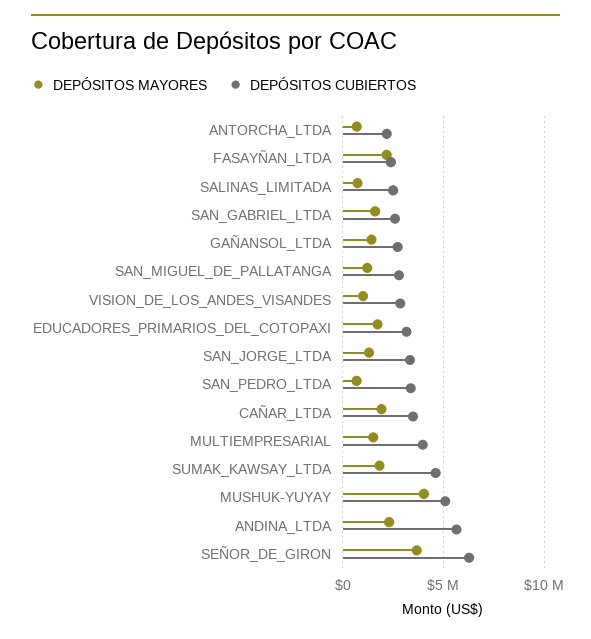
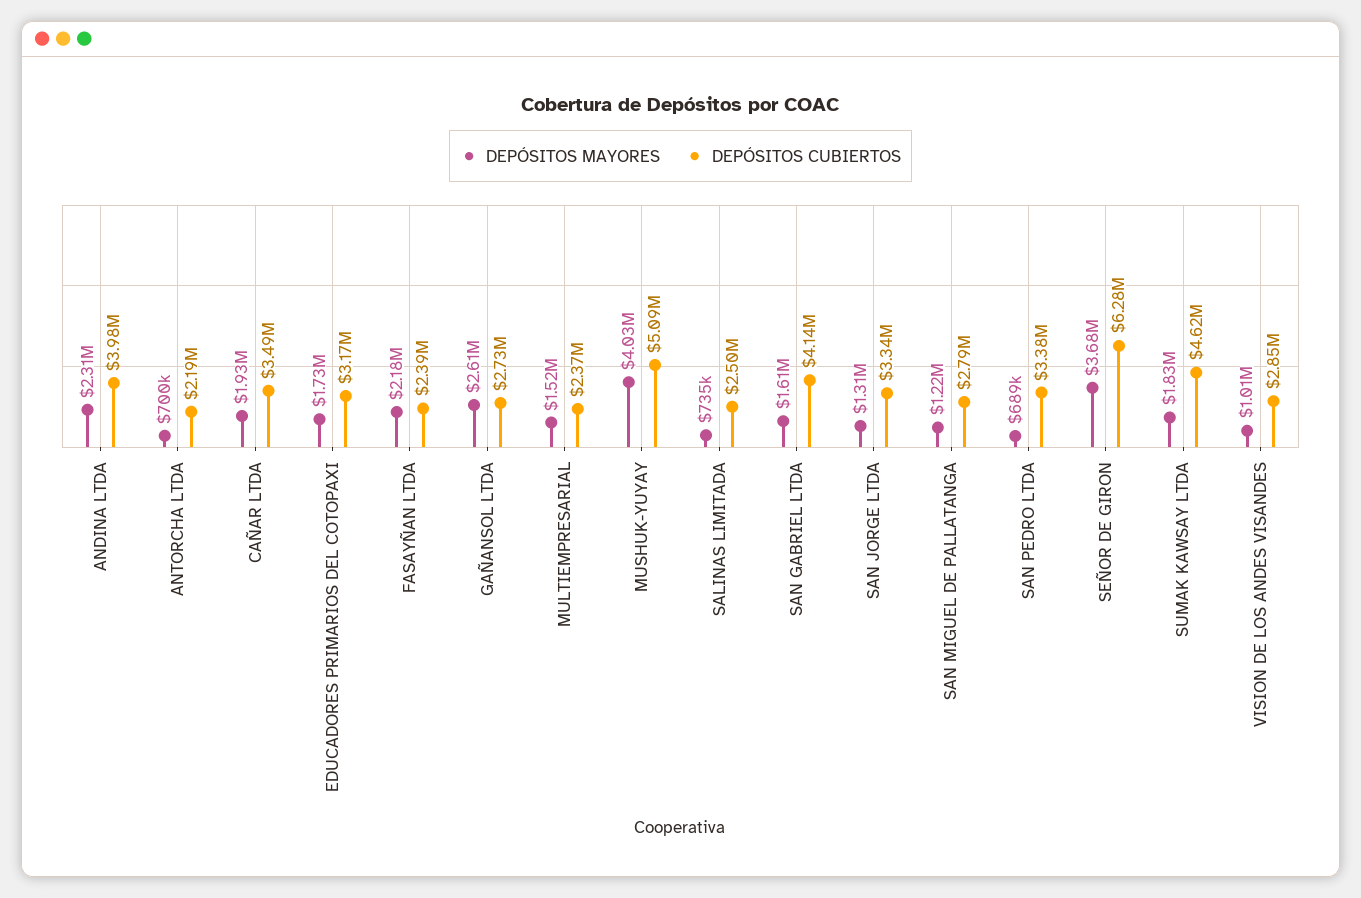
DEPÓSITOS CUBIERTOS, SAN_GABRIEL_LTDA: 2500000 -> 4140000
DEPÓSITOS MAYORES, GAÑANSOL_LTDA: 1500000 -> 2610000
DEPÓSITOS CUBIERTOS, MULTIEMPRESARIAL: 4000000 -> 2370000
DEPÓSITOS CUBIERTOS, ANDINA_LTDA: 5500000 -> 3980000

